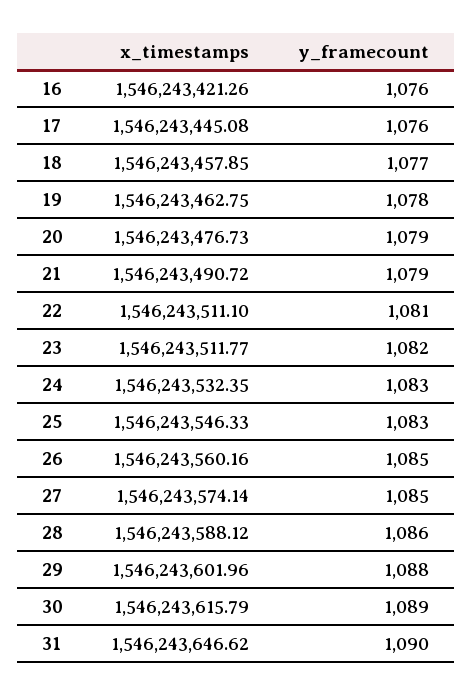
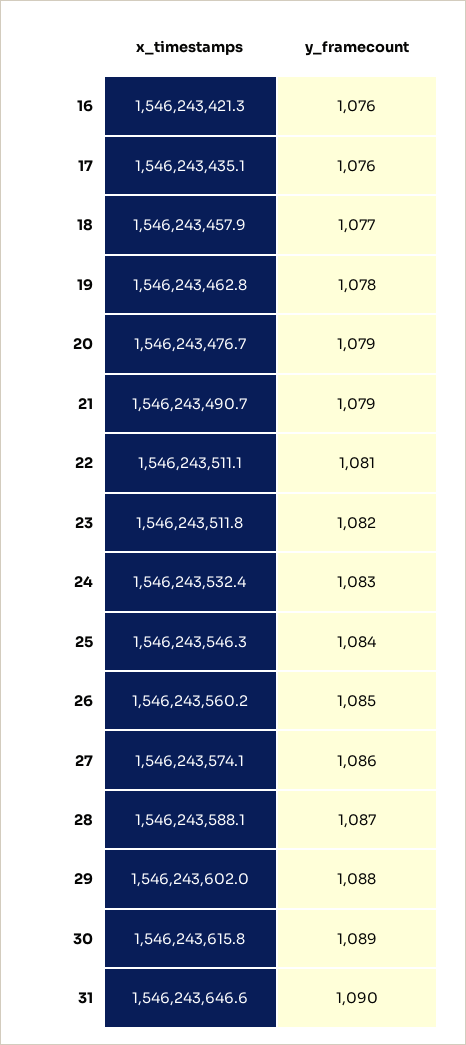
x_timestamps, 17: 1546243445.08 -> 1546243435.1
y_framecount, 25: 1083 -> 1084
y_framecount, 27: 1085 -> 1086
y_framecount, 28: 1086 -> 1087

